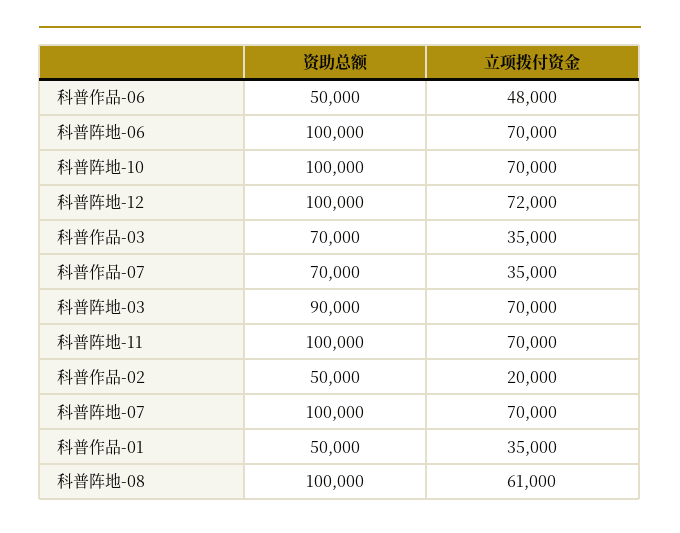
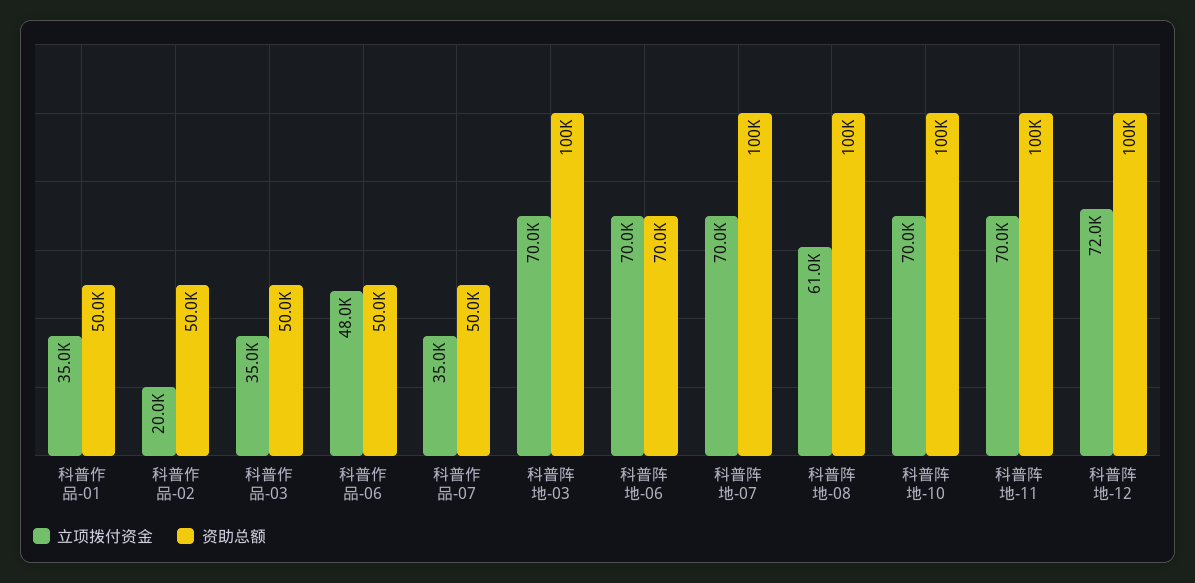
资助总额, 科普阵地-06: 100000 -> 70000
资助总额, 科普作品-03: 70000 -> 50000
资助总额, 科普作品-07: 70000 -> 50000
资助总额, 科普阵地-03: 90000 -> 100000

